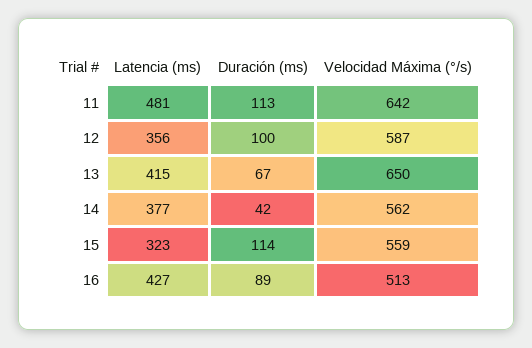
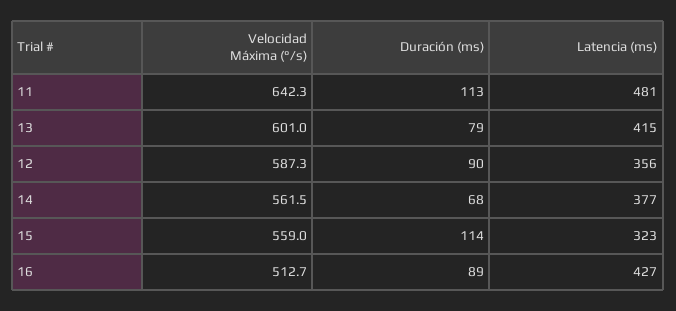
Duración (ms), 12: 100 -> 90
Duración (ms), 13: 67 -> 79
Velocidad Máxima (°/s), 13: 650 -> 601
Duración (ms), 14: 42 -> 68

